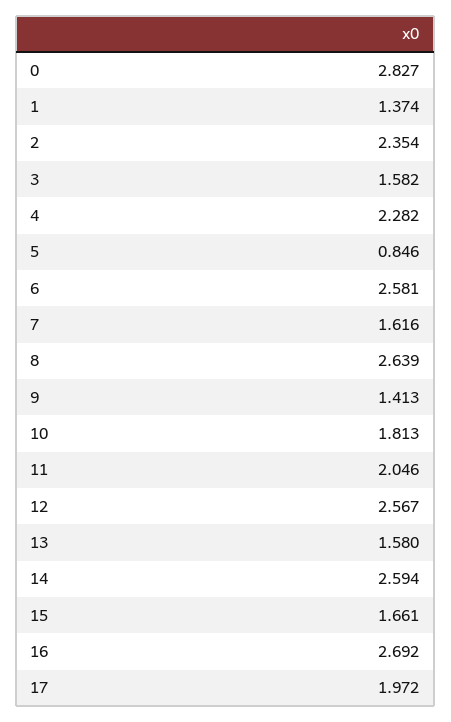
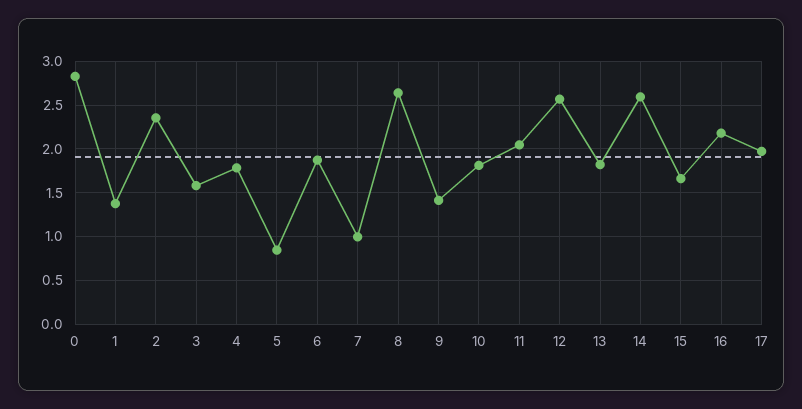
4: 2.282 -> 1.8
6: 2.581 -> 1.9
7: 1.616 -> 1
13: 1.58 -> 1.8
16: 2.692 -> 2.2

